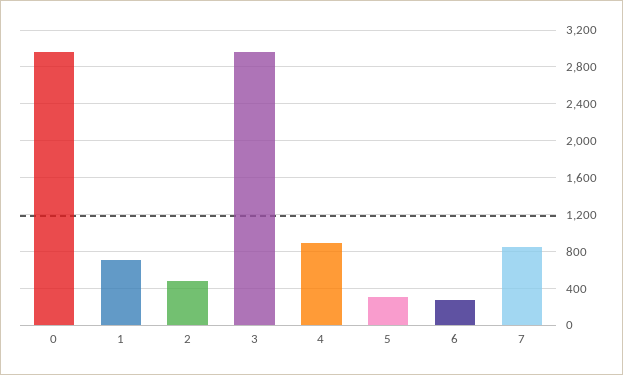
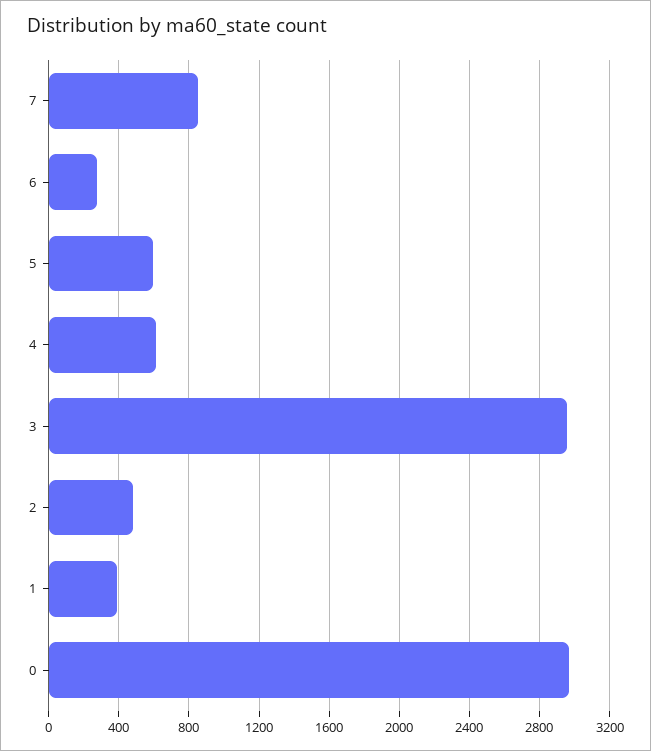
1: 700 -> 400
4: 900 -> 600
5: 300 -> 600

